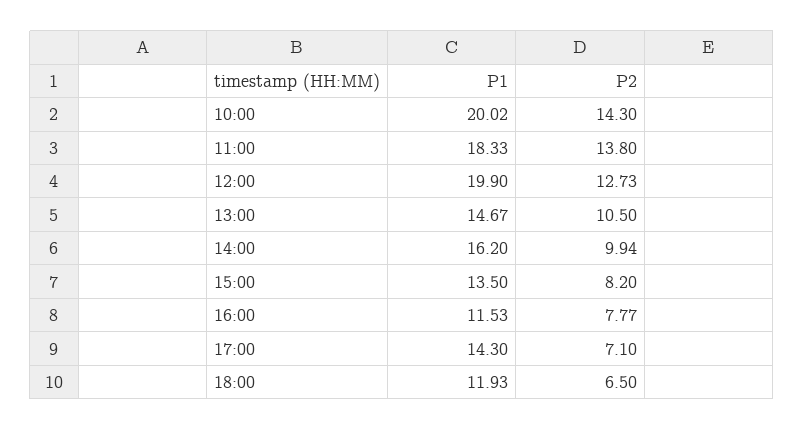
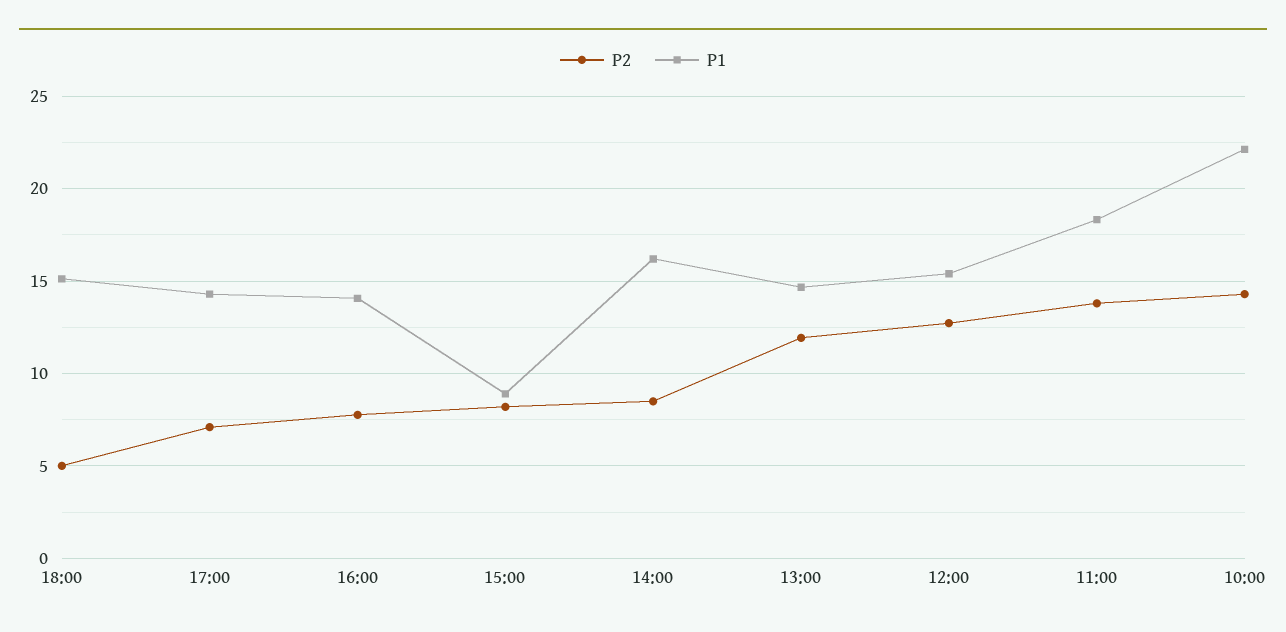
P1, 10:00: 20.02 -> 22
P1, 12:00: 19.9 -> 15.5
P2, 13:00: 10.5 -> 12
P2, 14:00: 9.94 -> 8.5
P1, 15:00: 13.5 -> 9
P1, 16:00: 11.53 -> 14
P1, 18:00: 11.93 -> 15
P2, 18:00: 6.5 -> 5

